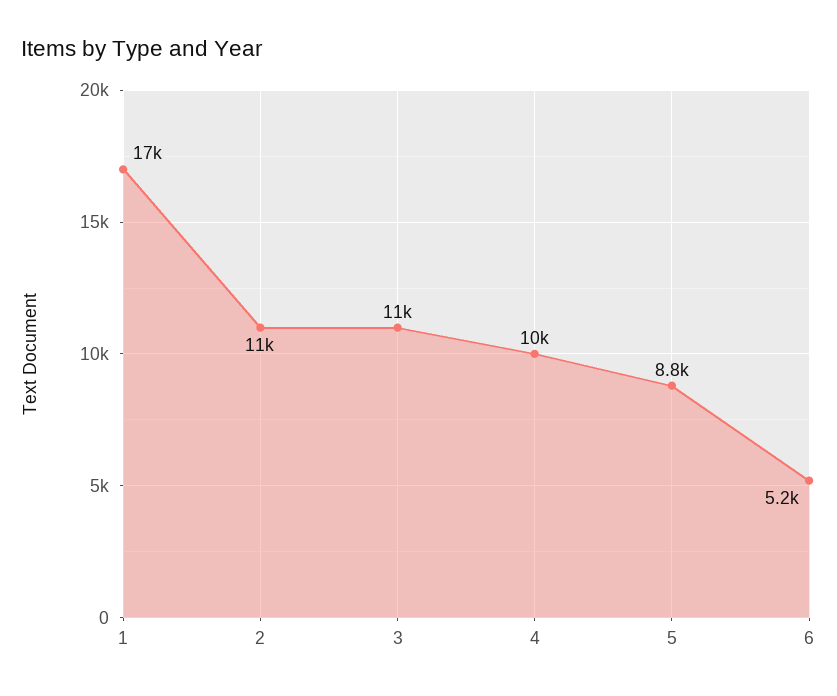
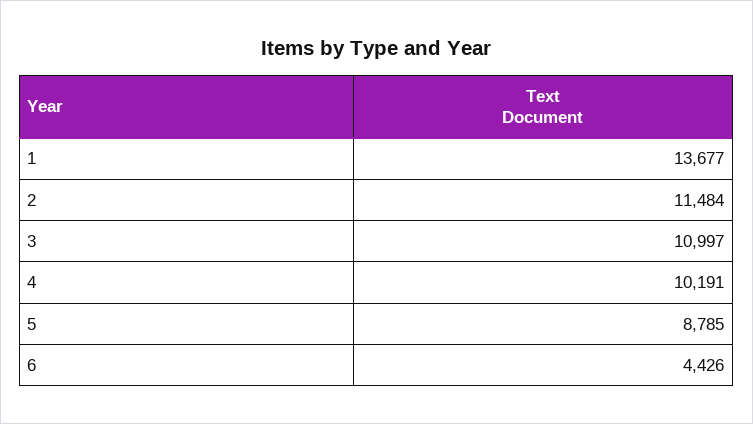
1: 17000 -> 13677
6: 5200 -> 4426

